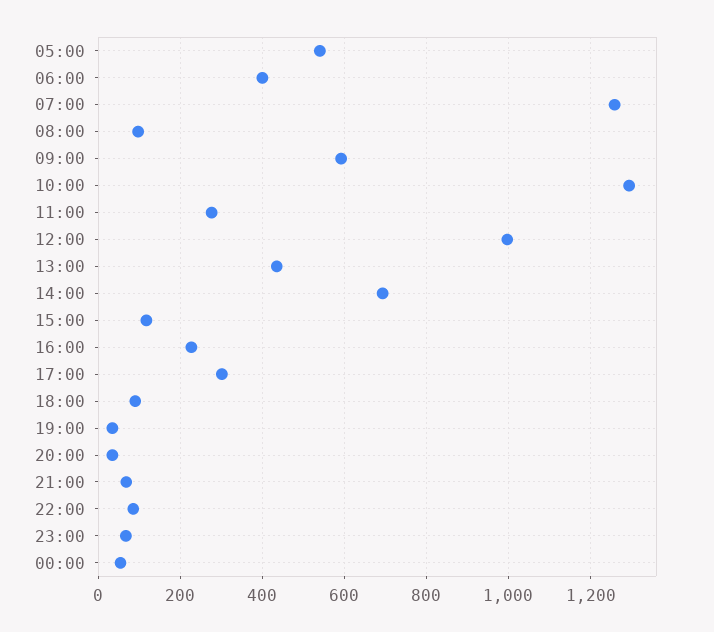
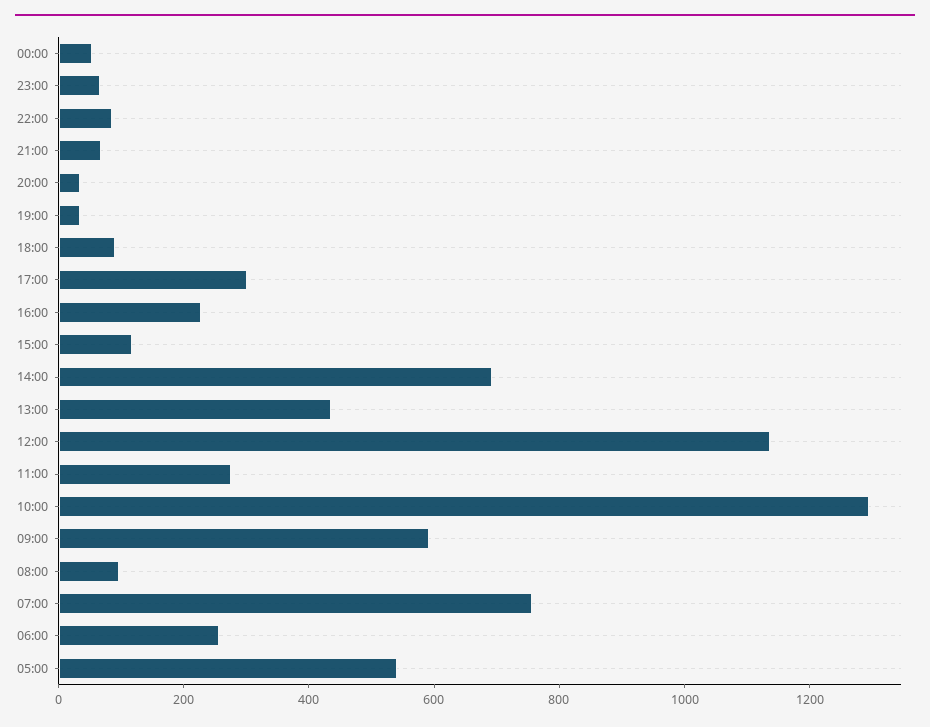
06:00: 400 -> 250
07:00: 1260 -> 750
12:00: 1000 -> 1150

